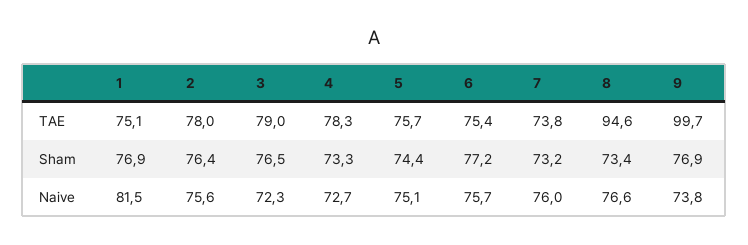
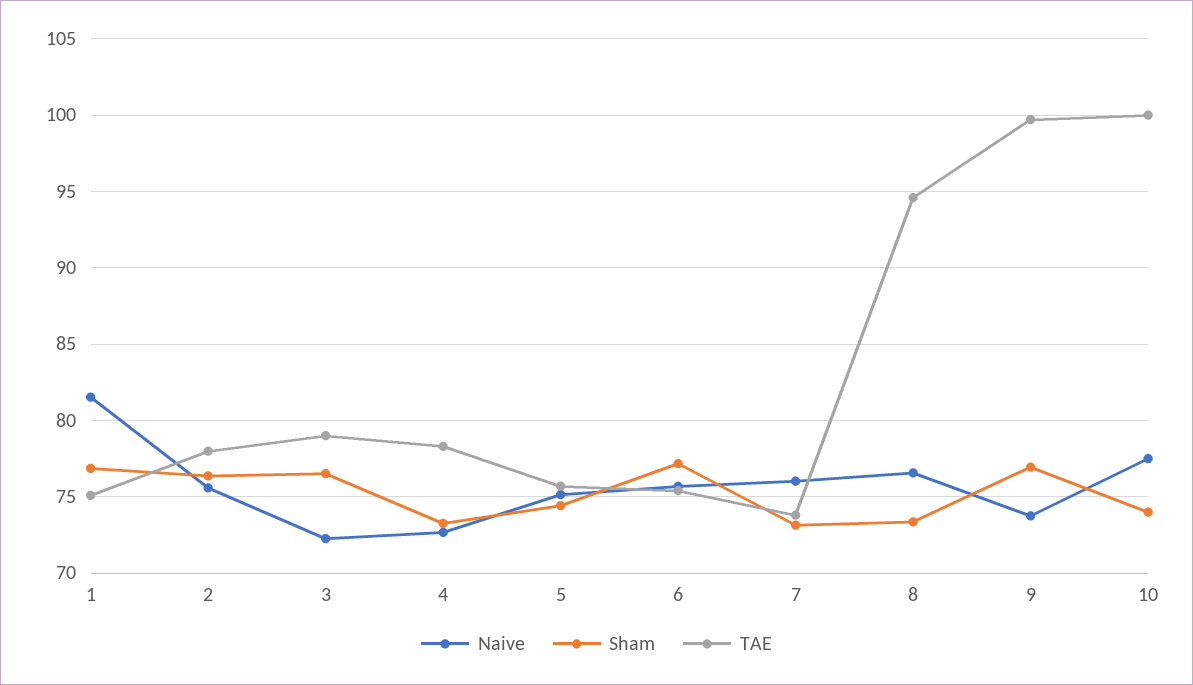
Naive, 10: none -> 77.5
Sham, 10: none -> 74
TAE, 10: none -> 100

